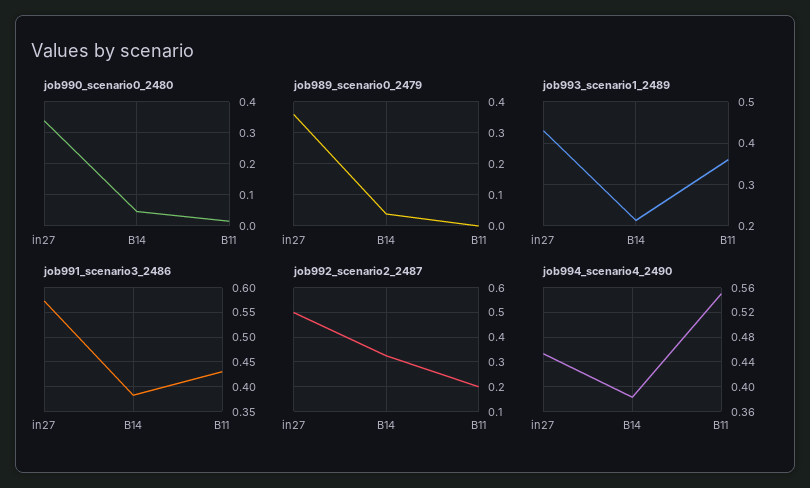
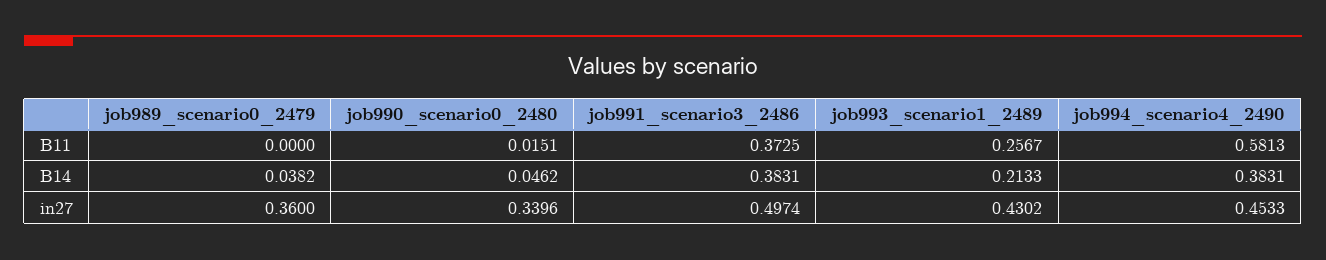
job993_scenario1_2489, B11: 0.36 -> 0.2567
job991_scenario3_2486, in27: 0.575 -> 0.4974
job991_scenario3_2486, B11: 0.425 -> 0.3725
job992_scenario2_2487, in27: 0.5 -> none
job992_scenario2_2487, B14: 0.325 -> none
job992_scenario2_2487, B11: 0.2 -> none
job994_scenario4_2490, B11: 0.55 -> 0.5813

